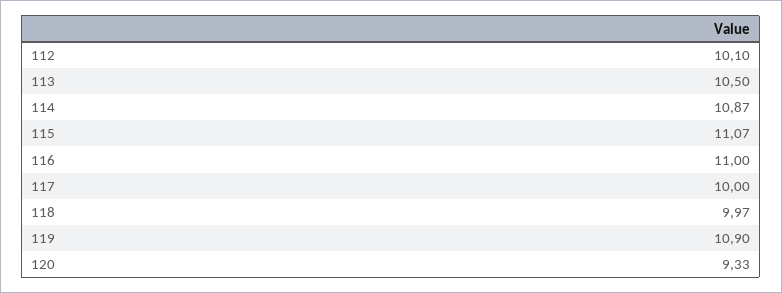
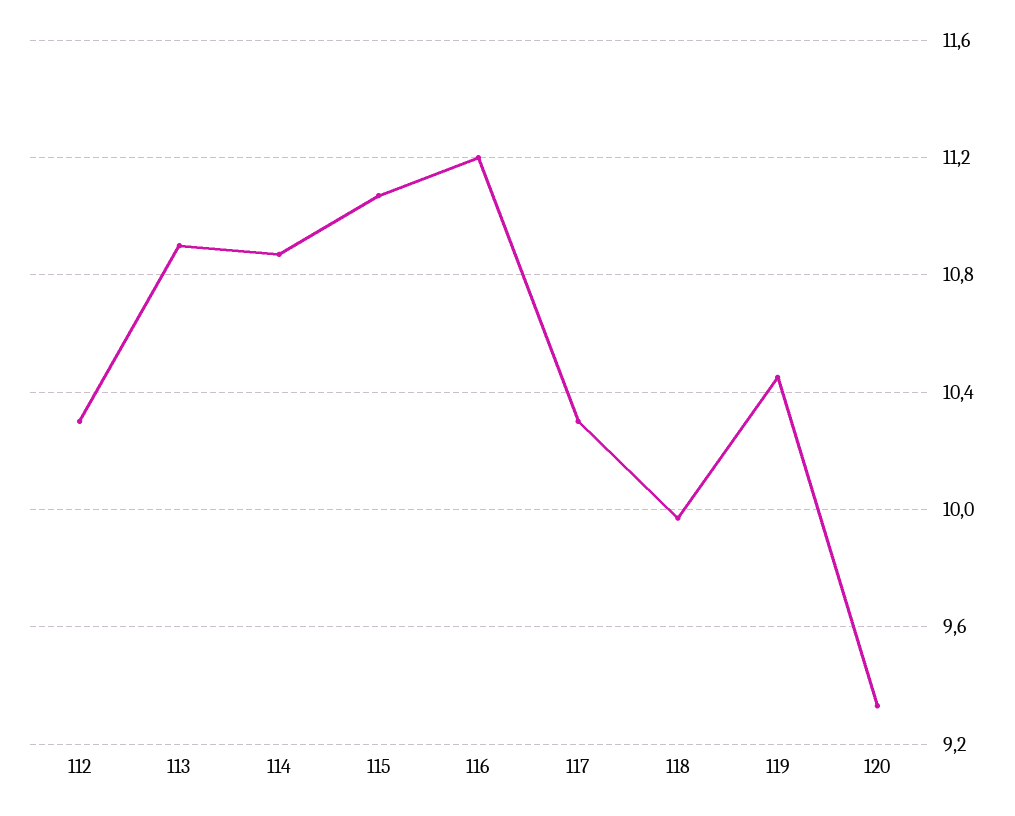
112: 10.1 -> 10.3
113: 10.5 -> 10.9
116: 11 -> 11.2
117: 10 -> 10.3
119: 10.9 -> 10.45

